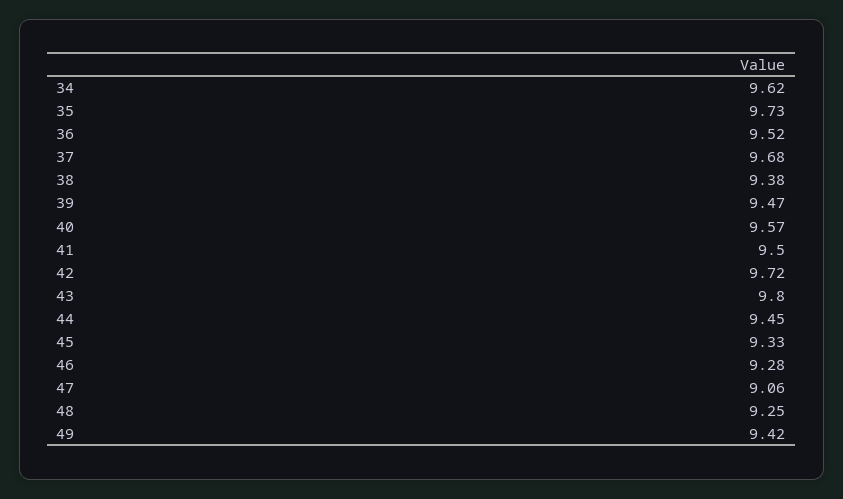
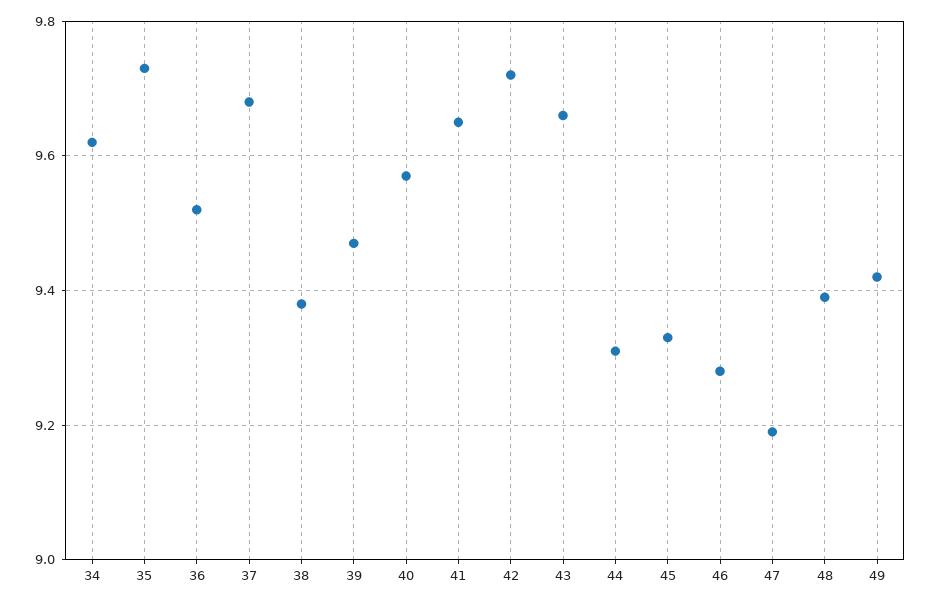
41: 9.5 -> 9.65
43: 9.8 -> 9.65
44: 9.45 -> 9.3
47: 9.06 -> 9.2
48: 9.25 -> 9.4

